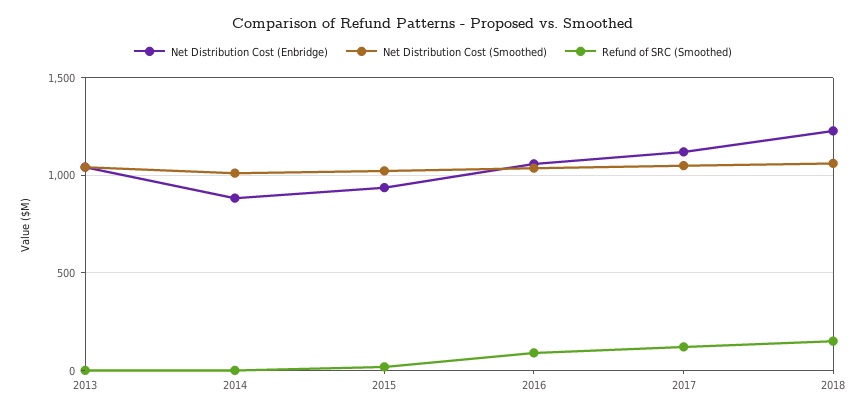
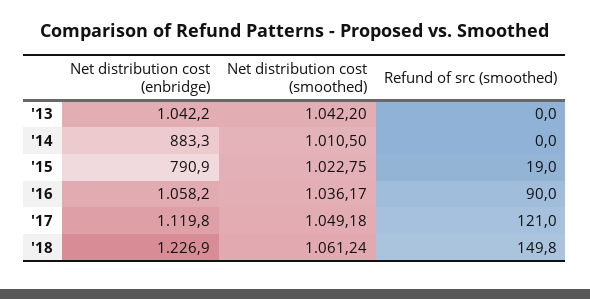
Net Distribution Cost (Enbridge), 2015: 950 -> 790.9

